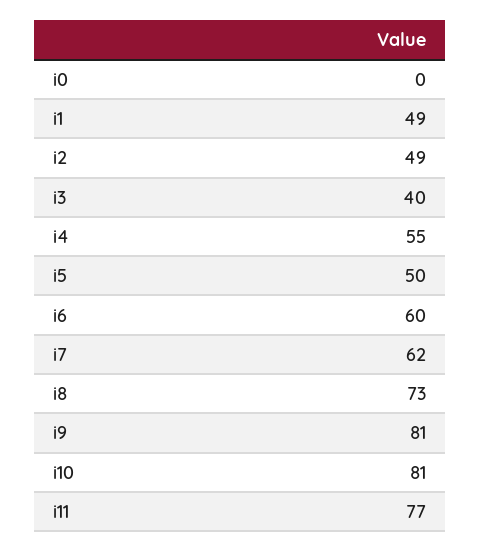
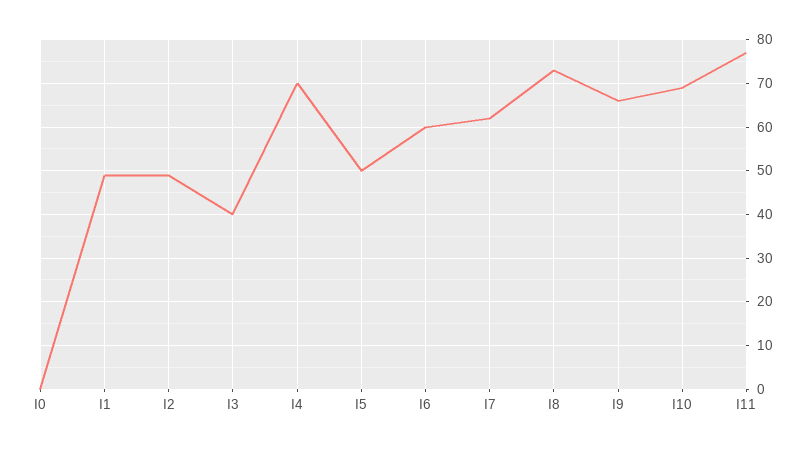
i4: 55 -> 70
i9: 81 -> 65
i10: 81 -> 70

